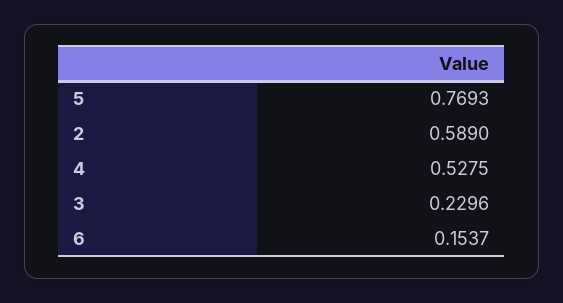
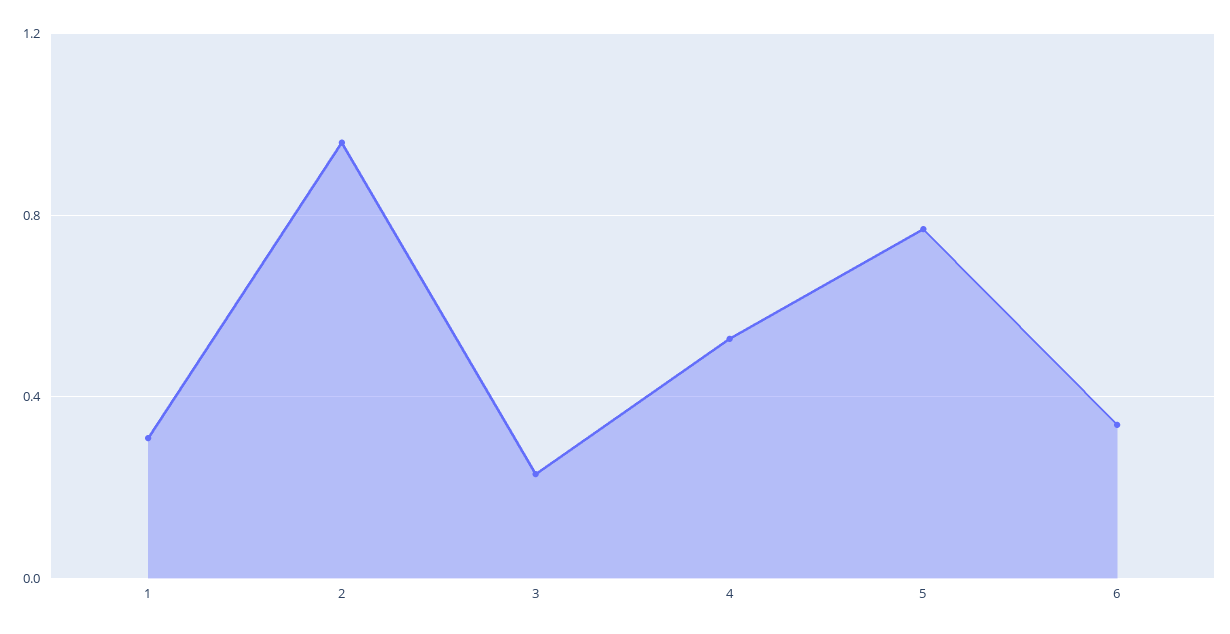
2: 0.589 -> 0.95
6: 0.1537 -> 0.35
1: none -> 0.3

